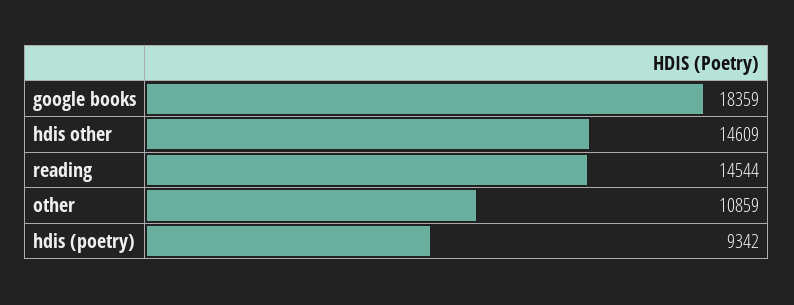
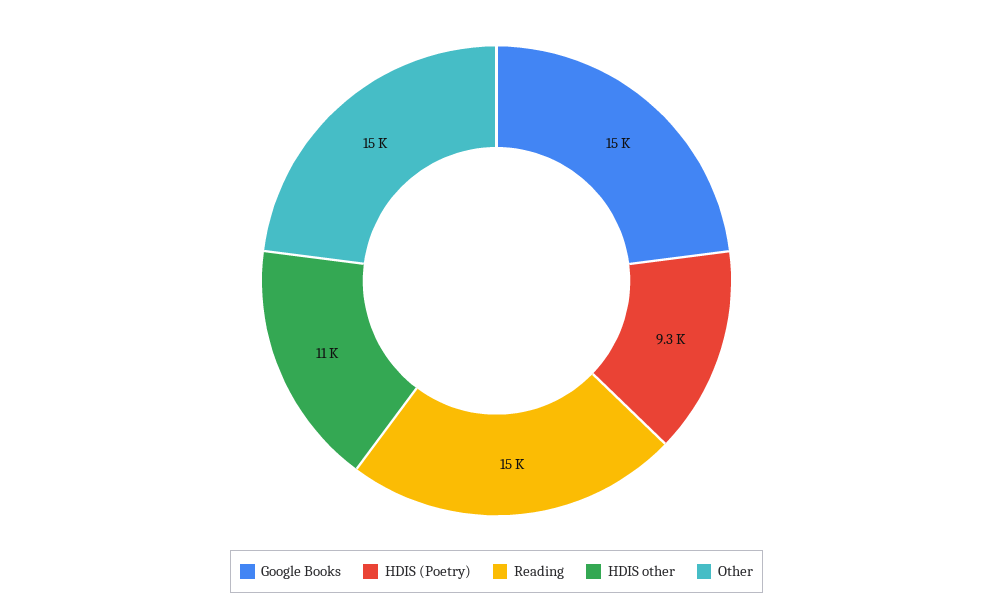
google books: 18359 -> 15000
hdis other: 14609 -> 11000
other: 10859 -> 15000

